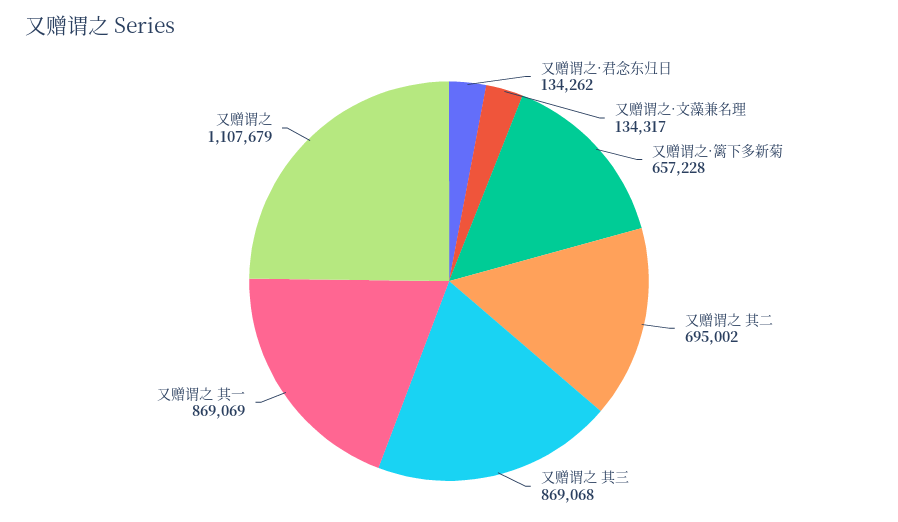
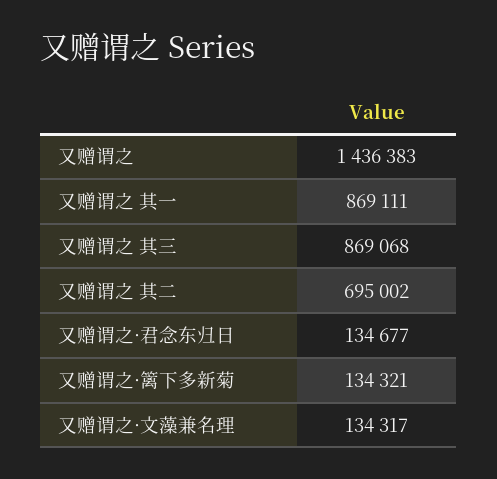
又赠谓之·君念东归日: 134262 -> 134677
又赠谓之·篱下多新菊: 657228 -> 134321
又赠谓之 其一: 869069 -> 869111
又赠谓之: 1107679 -> 1436383

